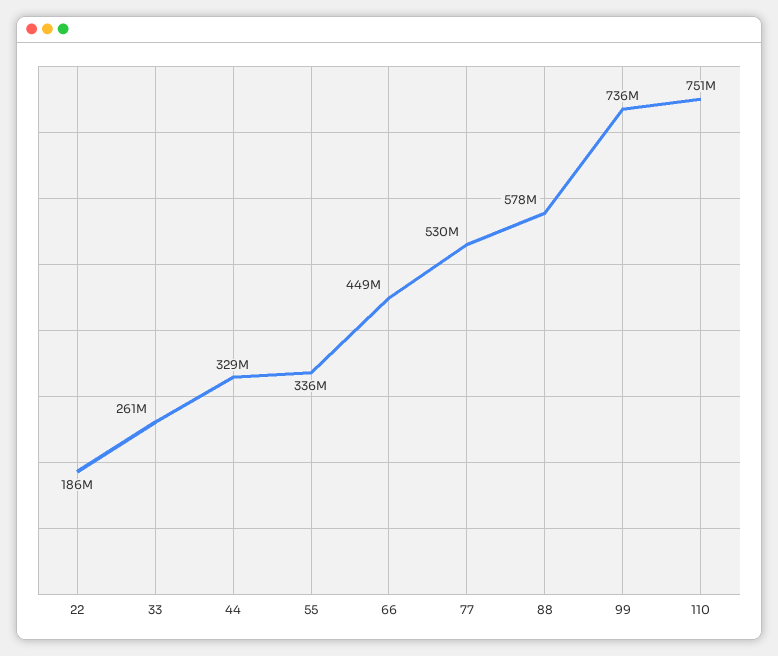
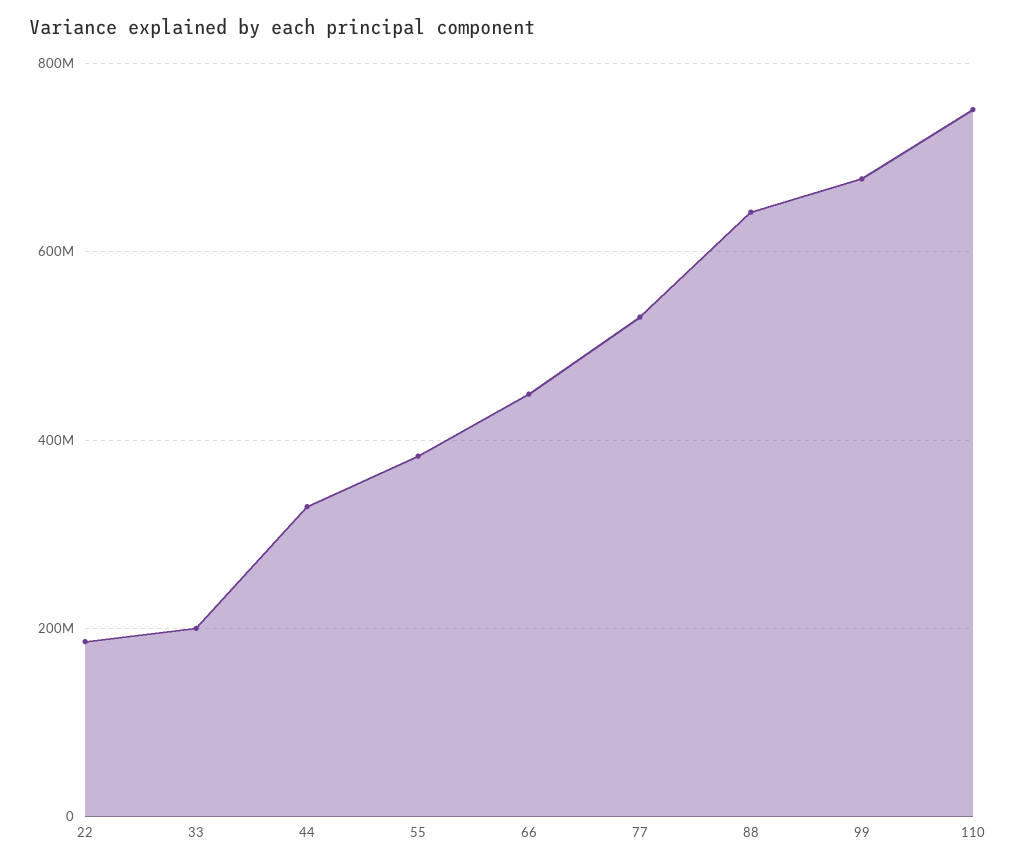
33: 261000000 -> 200000000
55: 336000000 -> 380000000
88: 578000000 -> 640000000
99: 736000000 -> 680000000

